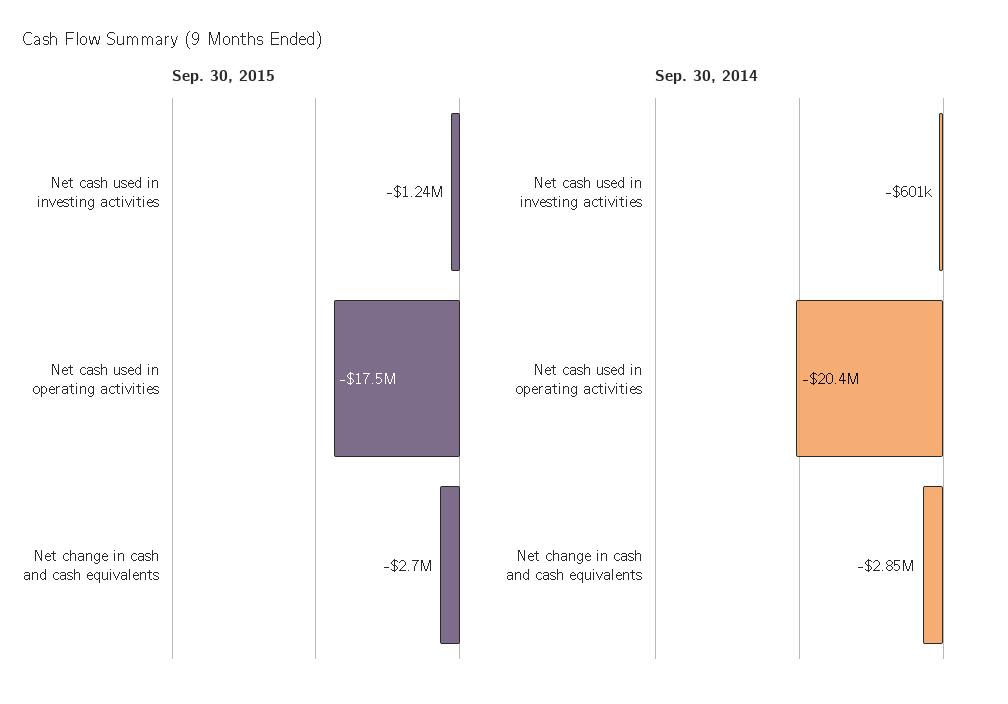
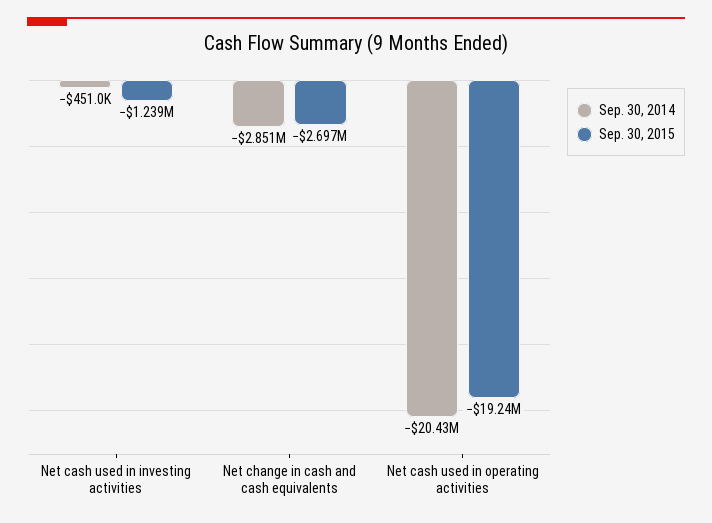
Sep. 30, 2015, Net cash used in operating activities: -17500000 -> -19240000
Sep. 30, 2014, Net cash used in investing activities: -601000 -> -451000

